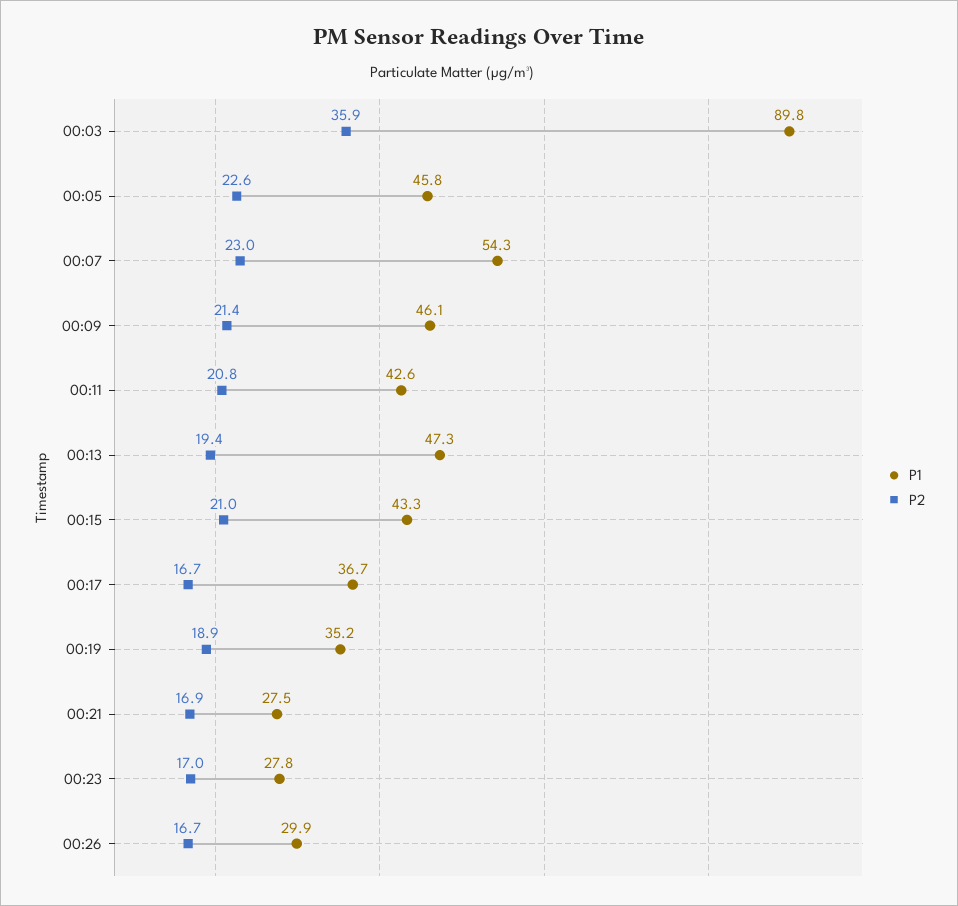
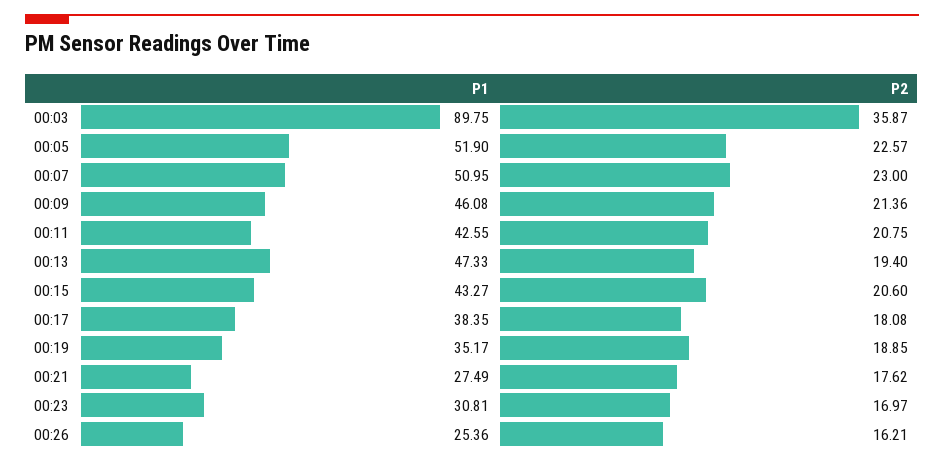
P1, 00:05: 45.8 -> 51.9
P1, 00:07: 54.3 -> 50.95
P2, 00:15: 21 -> 20.6
P1, 00:17: 36.7 -> 38.35
P2, 00:17: 16.7 -> 18.08
P2, 00:21: 16.9 -> 17.62
P1, 00:23: 27.8 -> 30.81
P1, 00:26: 29.9 -> 25.36
P2, 00:26: 16.7 -> 16.21

